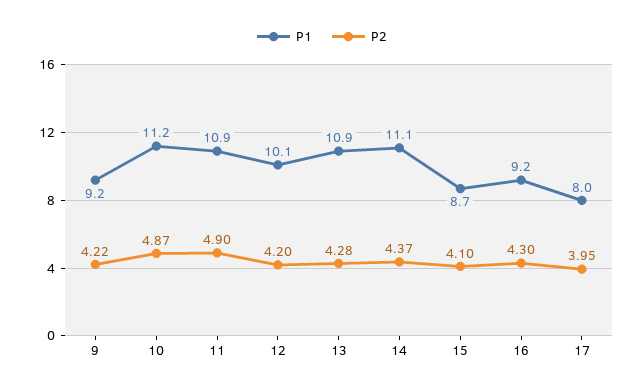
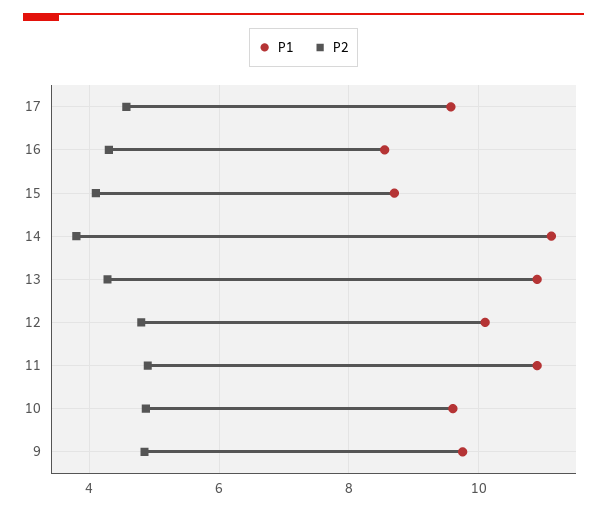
P1, 9: 9.2 -> 9.8
P2, 9: 4.22 -> 4.8
P1, 10: 11.2 -> 9.6
P2, 12: 4.2 -> 4.8
P2, 14: 4.37 -> 3.8
P1, 16: 9.2 -> 8.6
P1, 17: 8 -> 9.6
P2, 17: 3.95 -> 4.6

